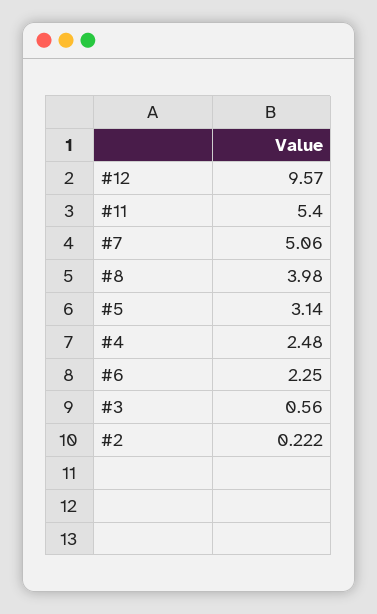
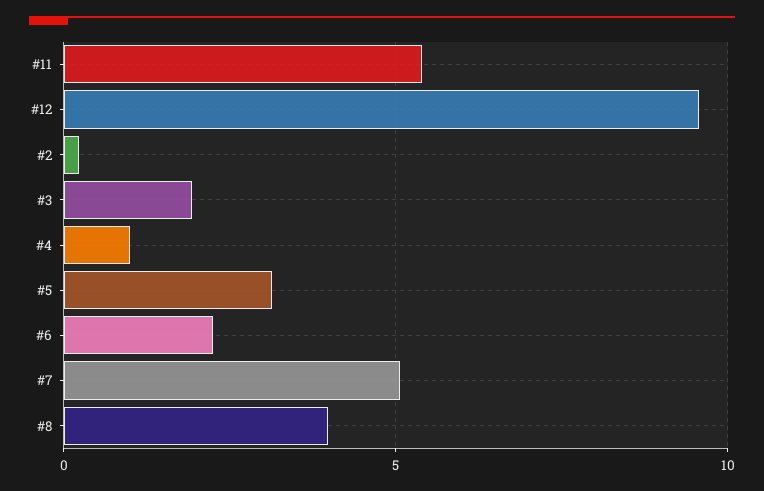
#4: 2.48 -> 1
#3: 0.56 -> 2

